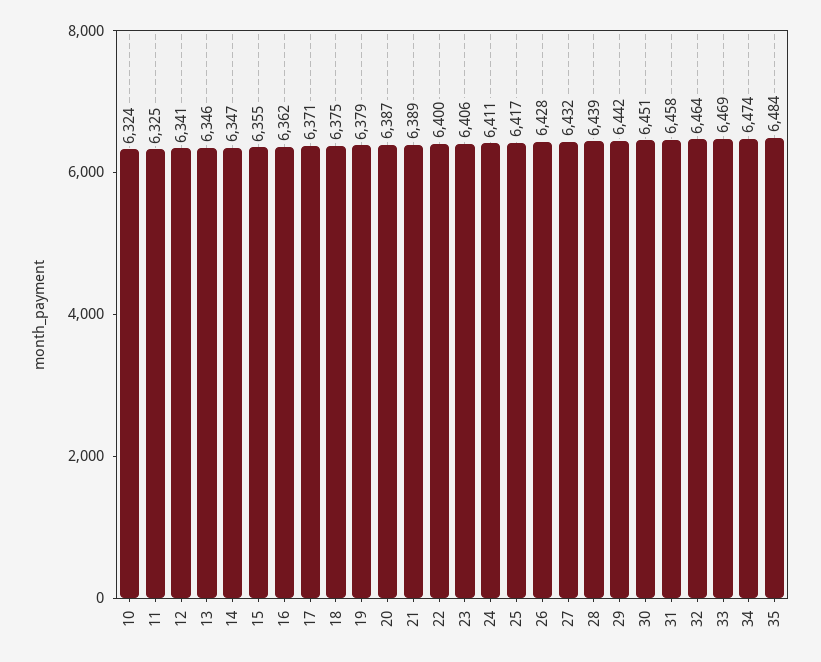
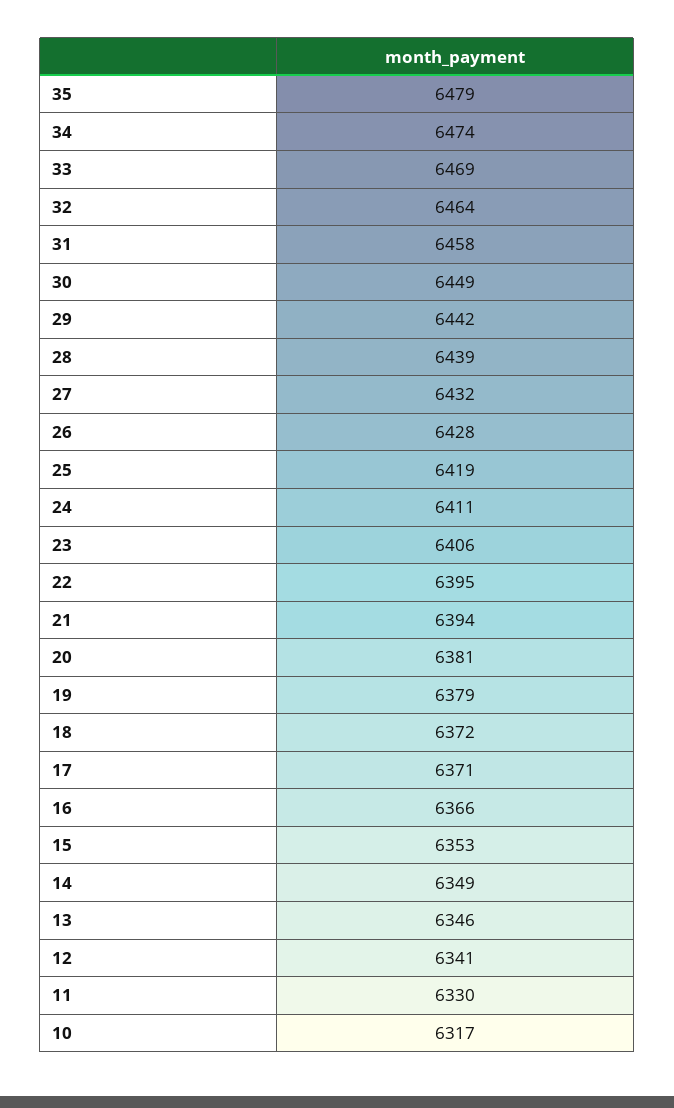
10: 6324 -> 6317
11: 6325 -> 6330
14: 6347 -> 6349
15: 6355 -> 6353
16: 6362 -> 6366
18: 6375 -> 6372
20: 6387 -> 6381
21: 6389 -> 6394
22: 6400 -> 6395
25: 6417 -> 6419
30: 6451 -> 6449
35: 6484 -> 6479

